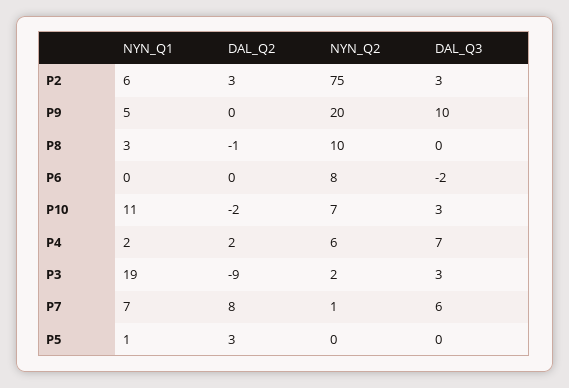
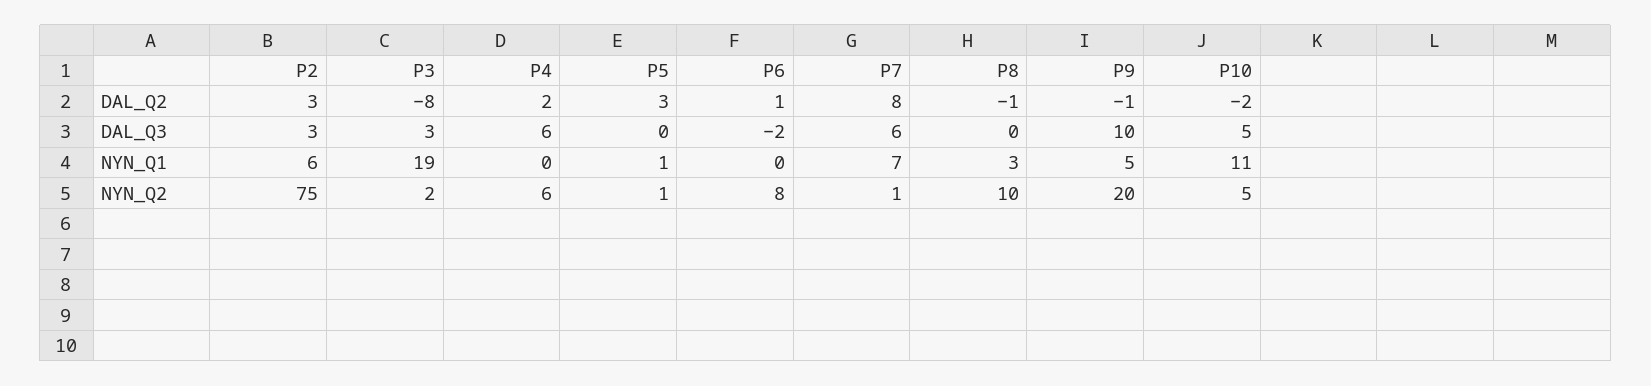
DAL_Q2, P9: 0 -> -1
DAL_Q2, P6: 0 -> 1
NYN_Q2, P10: 7 -> 5
DAL_Q3, P10: 3 -> 5
NYN_Q1, P4: 2 -> 0
DAL_Q3, P4: 7 -> 6
DAL_Q2, P3: -9 -> -8
NYN_Q2, P5: 0 -> 1

